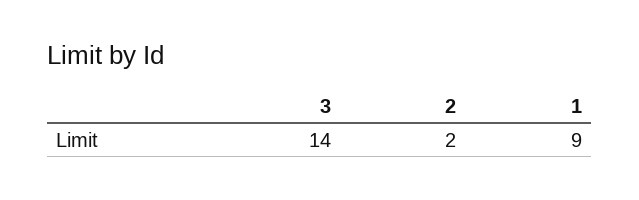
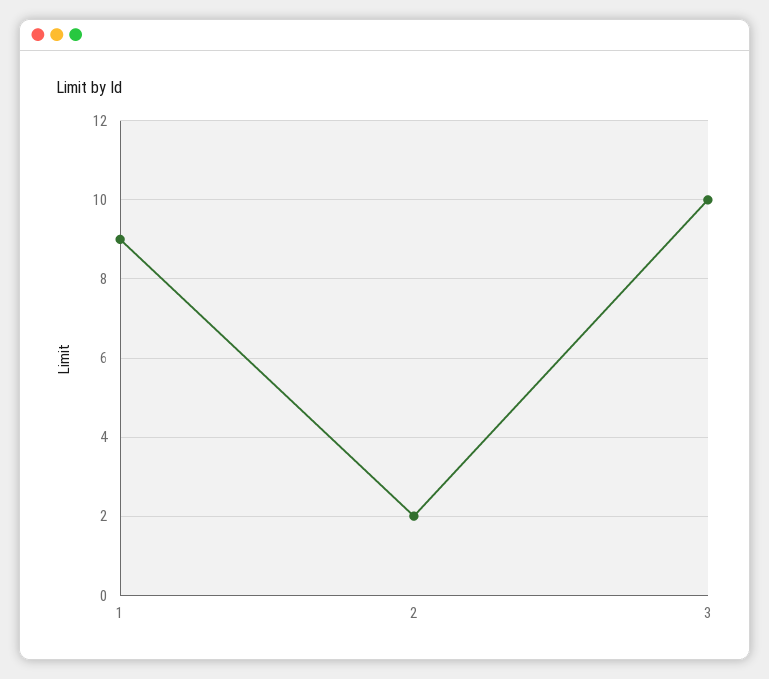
3: 14 -> 10

